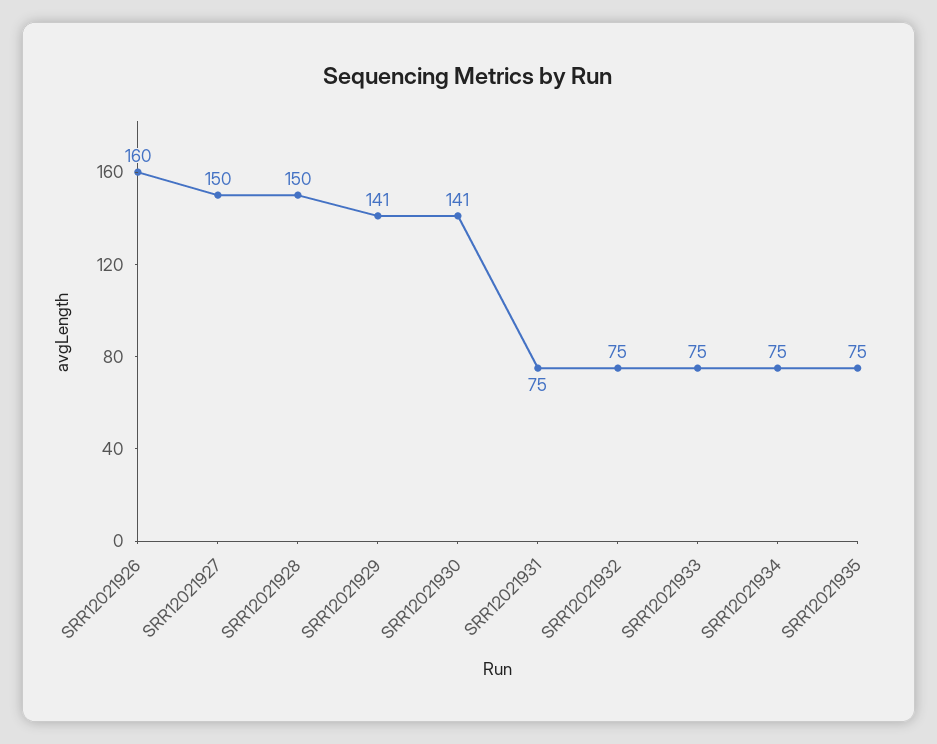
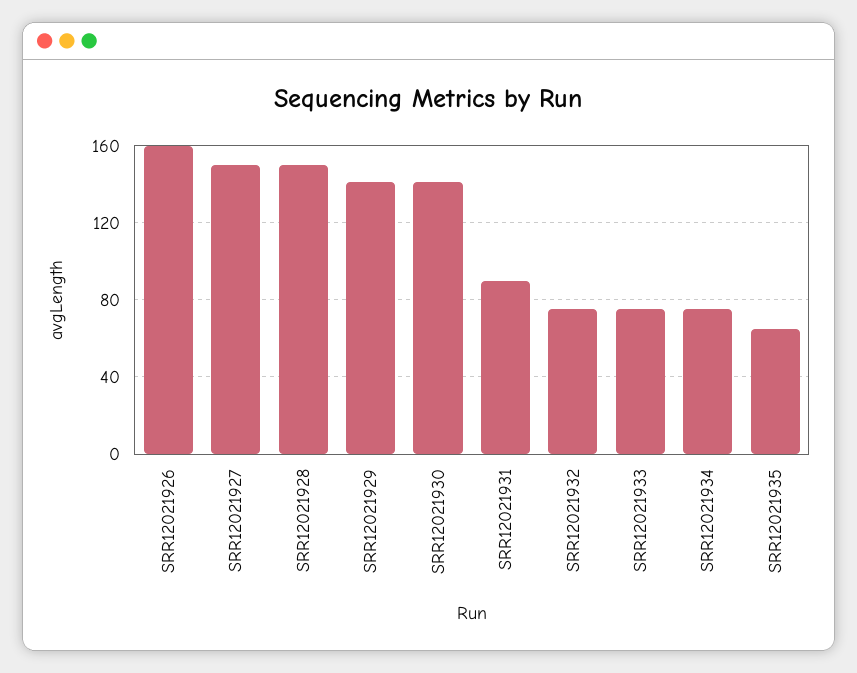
SRR12021931: 75 -> 90
SRR12021935: 75 -> 65

